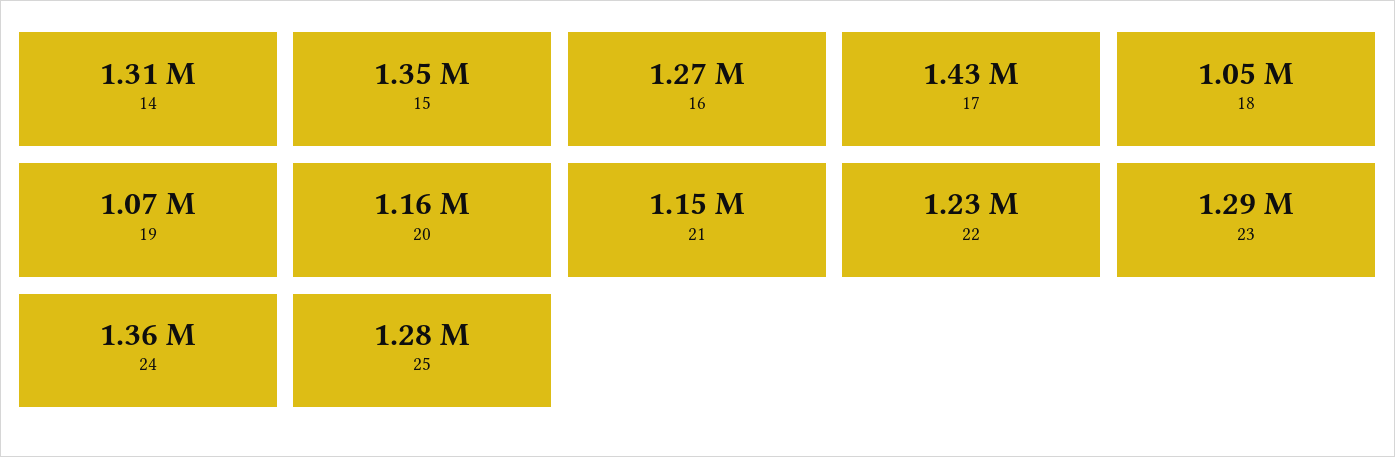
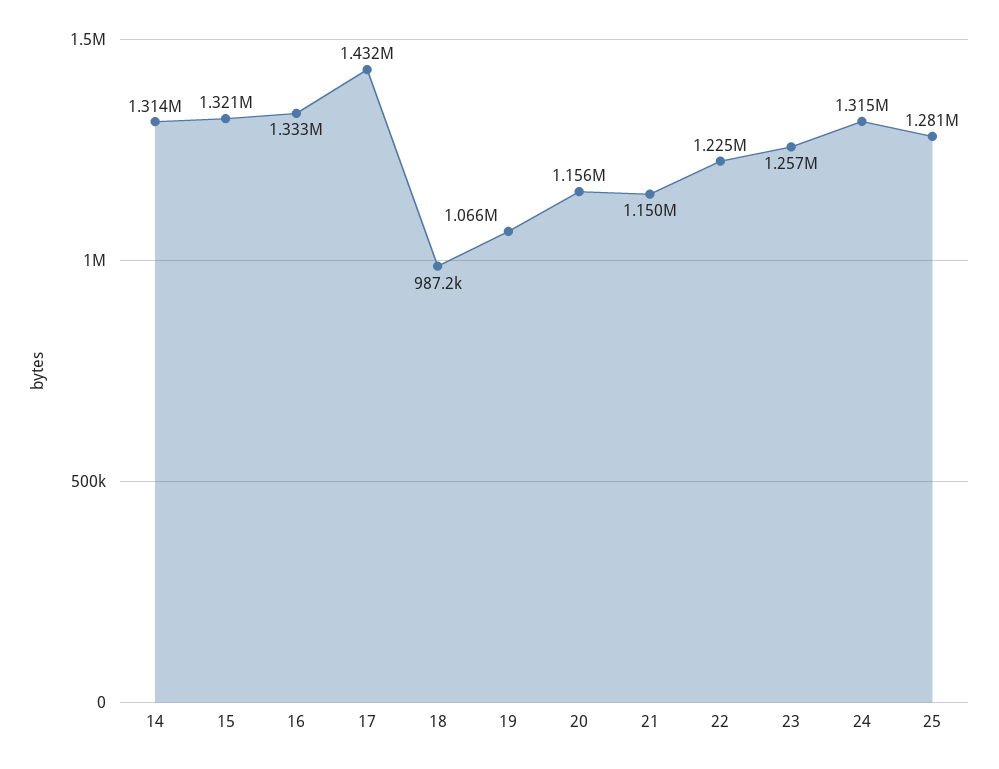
15: 1350000 -> 1321000
16: 1270000 -> 1333000
18: 1050000 -> 987200
23: 1290000 -> 1257000
24: 1360000 -> 1315000

